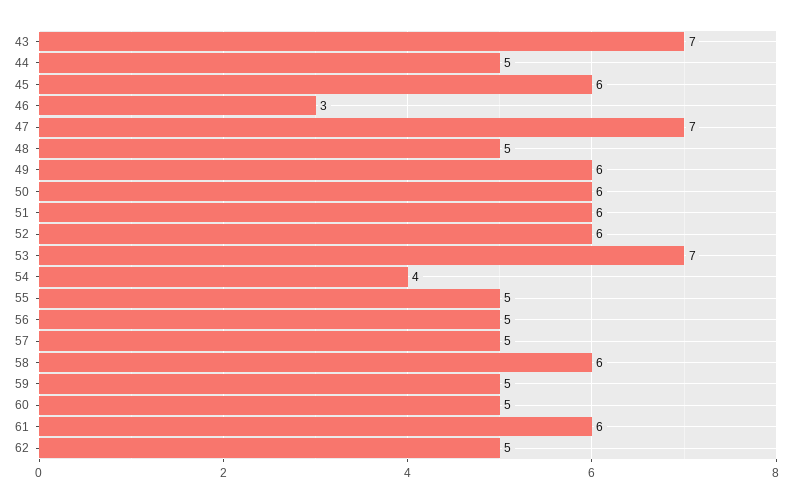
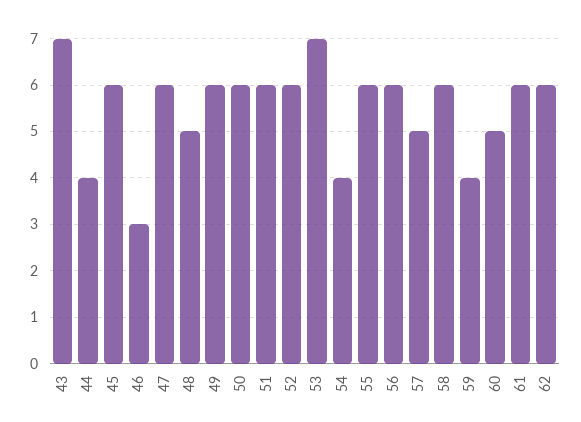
44: 5 -> 4
47: 7 -> 6
55: 5 -> 6
56: 5 -> 6
59: 5 -> 4
62: 5 -> 6

